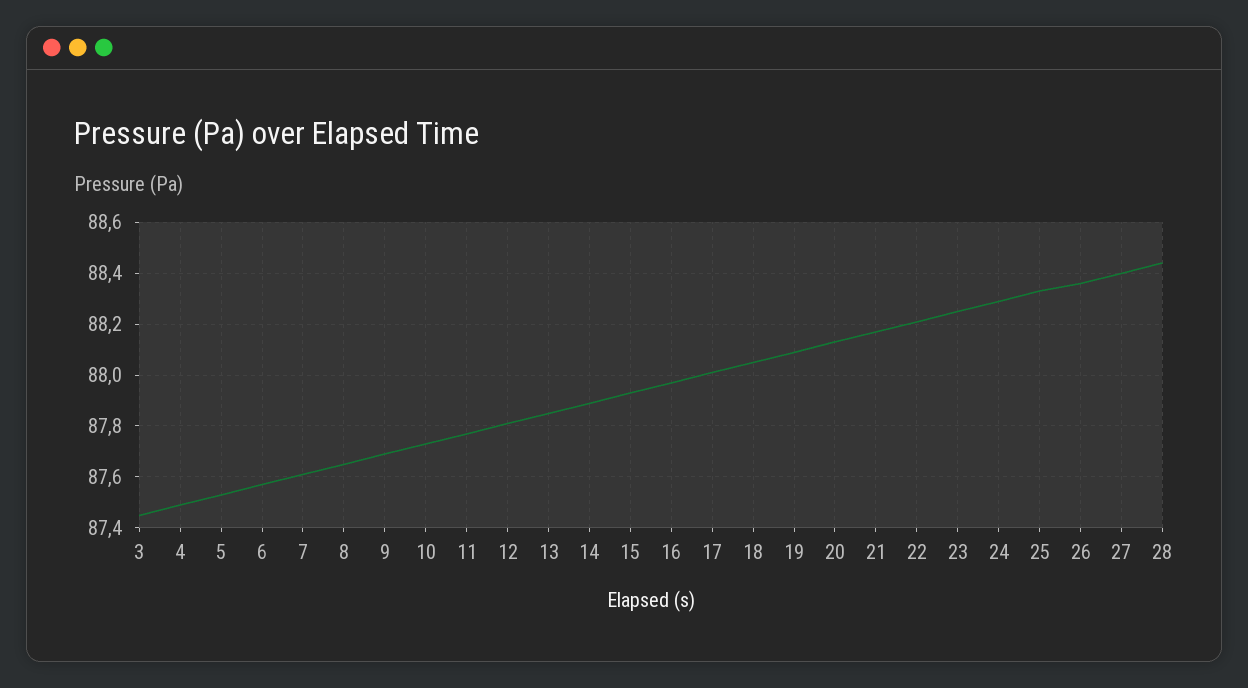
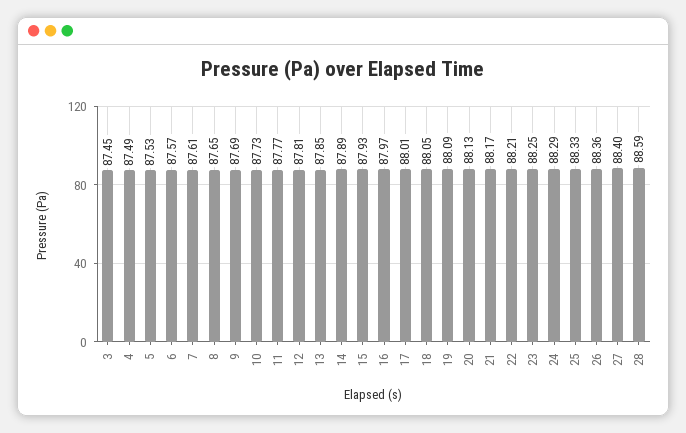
28: 88.45 -> 88.59

